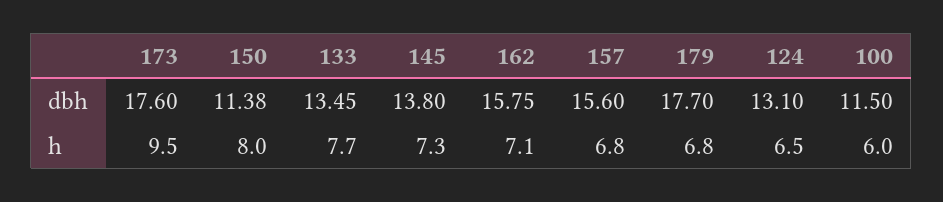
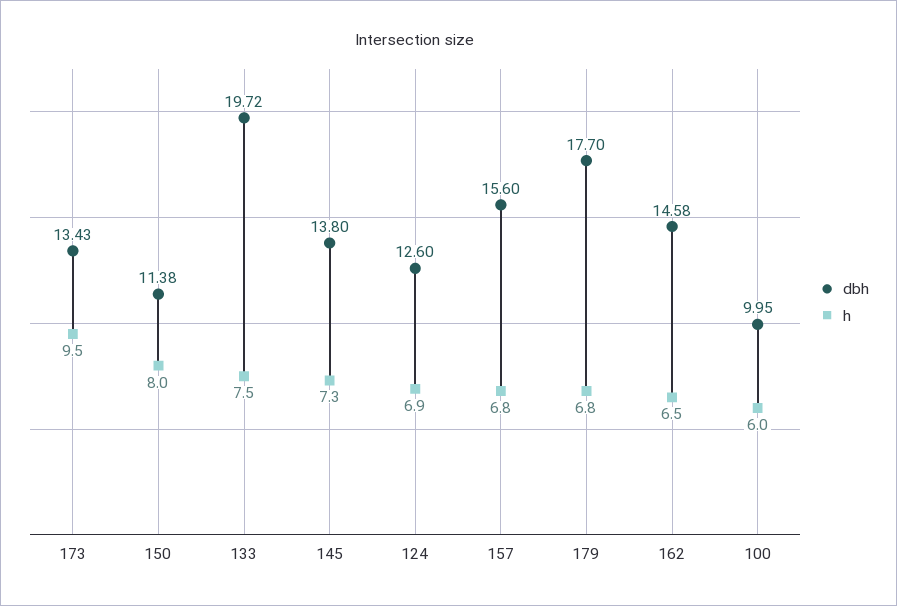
dbh, 173: 17.6 -> 13.43
dbh, 133: 13.45 -> 19.72
dbh, 162: 15.75 -> 14.58
dbh, 124: 13.1 -> 12.6
dbh, 100: 11.5 -> 9.95
h, 133: 7.7 -> 7.5
h, 162: 7.1 -> 6.5
h, 124: 6.5 -> 6.9

